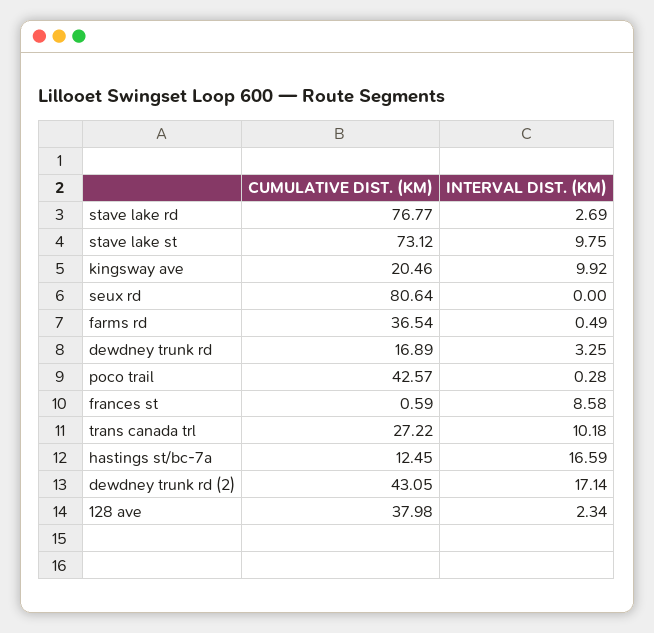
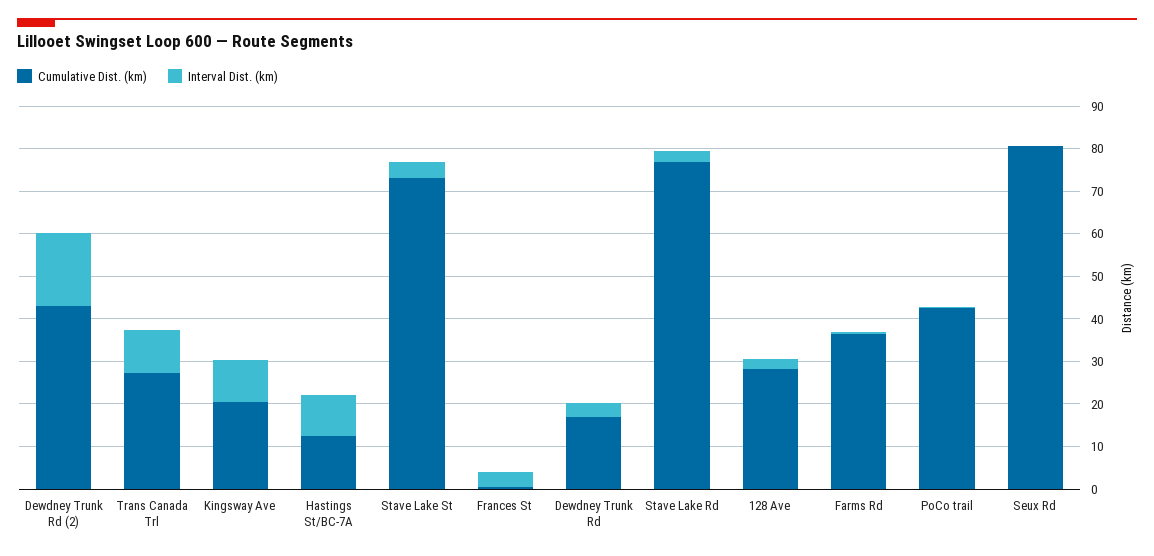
INTERVAL DIST. (KM), stave lake st: 9.75 -> 4
INTERVAL DIST. (KM), frances st: 8.58 -> 4
INTERVAL DIST. (KM), hastings st/bc-7a: 16.59 -> 10
CUMULATIVE DIST. (KM), 128 ave: 37.98 -> 28

